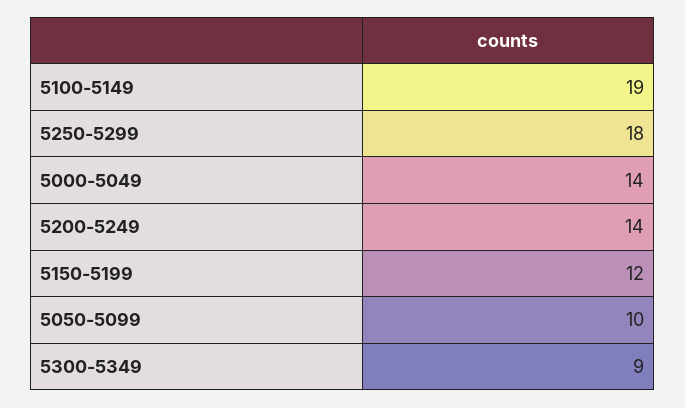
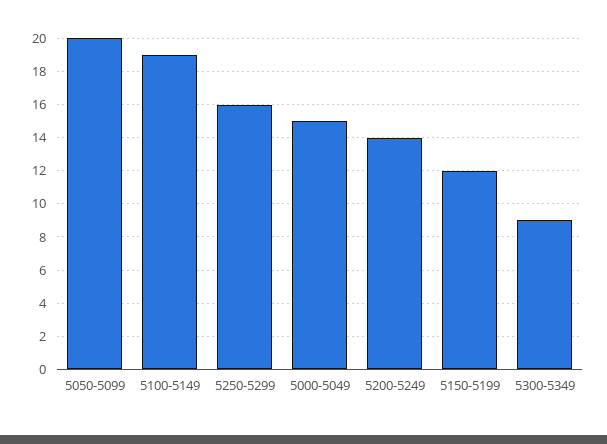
5250-5299: 18 -> 16
5000-5049: 14 -> 15
5050-5099: 10 -> 20

